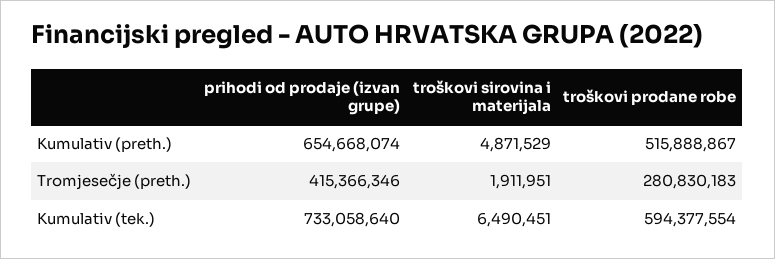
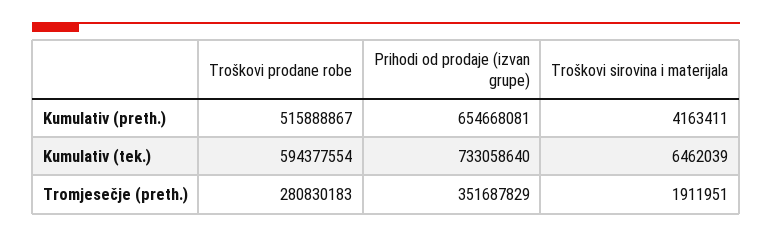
prihodi od prodaje (izvan grupe), Kumulativ (preth.): 654668074 -> 654668081
troškovi sirovina i materijala, Kumulativ (preth.): 4871529 -> 4163411
prihodi od prodaje (izvan grupe), Tromjesečje (preth.): 415366346 -> 351687829
troškovi sirovina i materijala, Kumulativ (tek.): 6490451 -> 6462039

